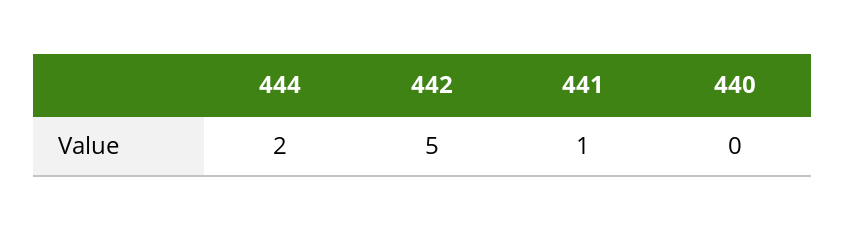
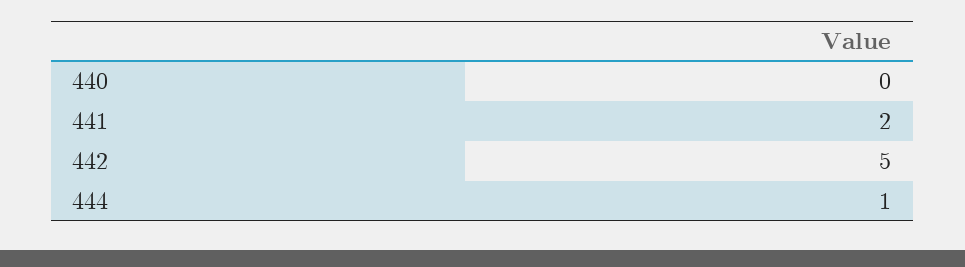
444: 2 -> 1
441: 1 -> 2

